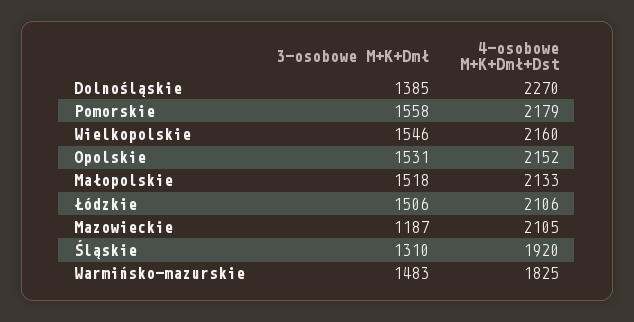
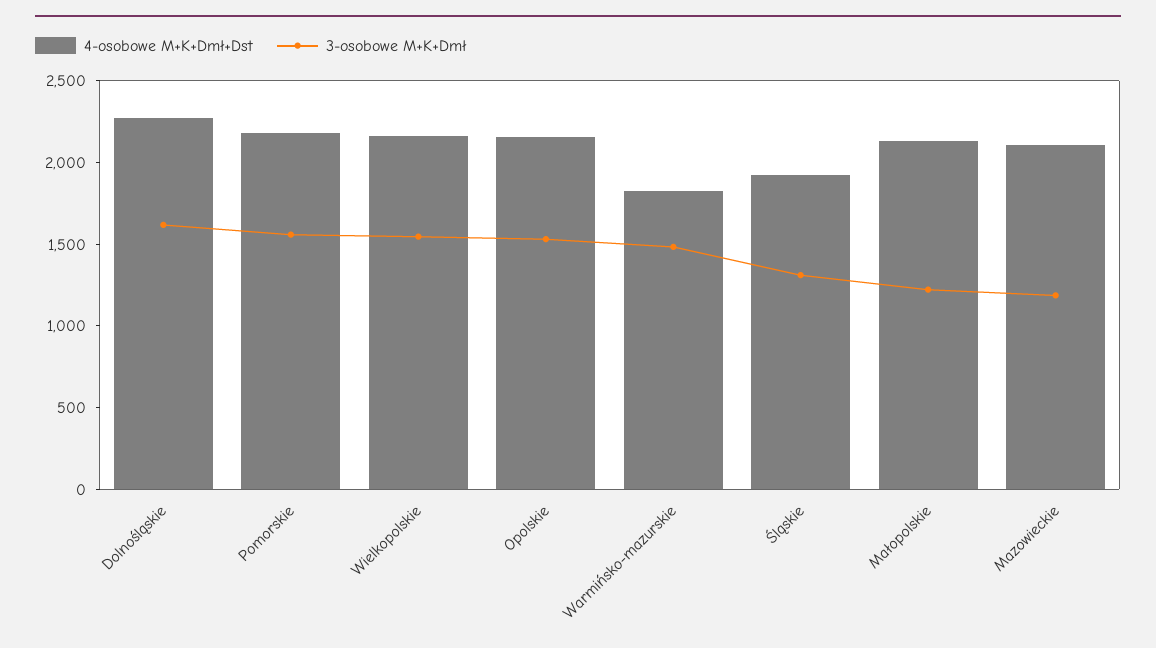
3-osobowe M+K+Dmł, Dolnośląskie: 1385 -> 1600
3-osobowe M+K+Dmł, Małopolskie: 1518 -> 1200
3-osobowe M+K+Dmł, Łódzkie: 1506 -> none
4-osobowe M+K+Dmł+Dst, Łódzkie: 2106 -> none

